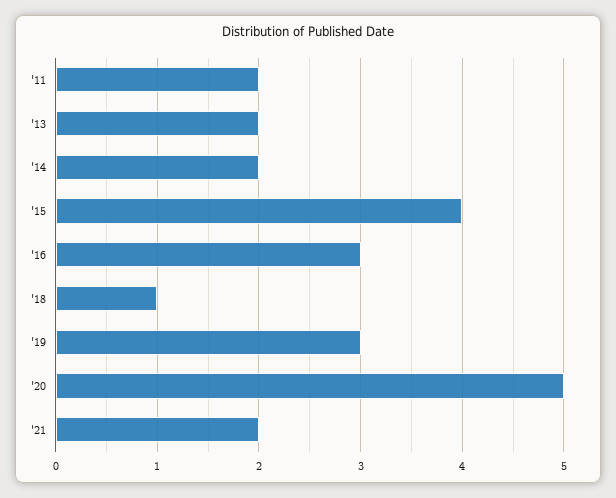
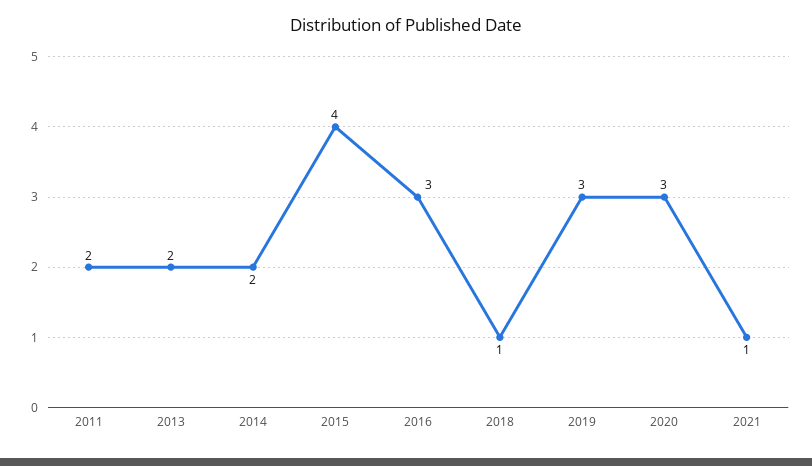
'20: 5 -> 3
'21: 2 -> 1

